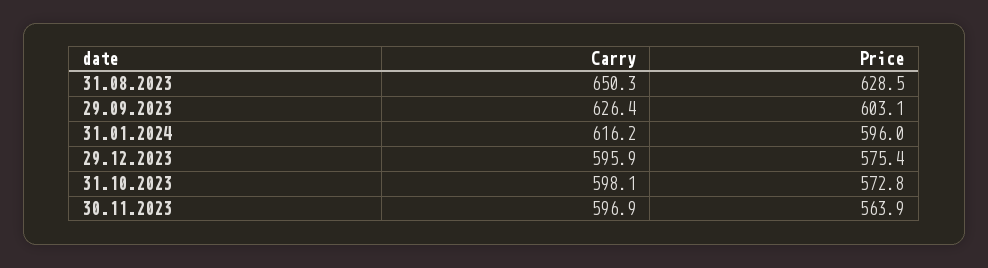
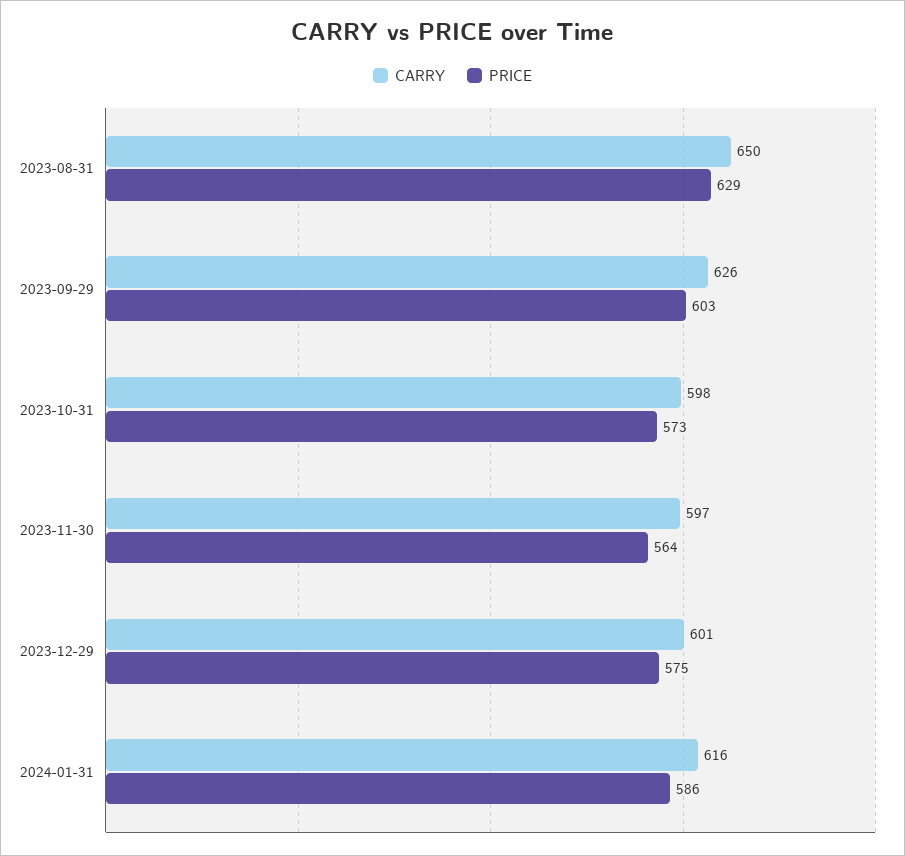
Price, 31.01.2024: 596 -> 586
Carry, 29.12.2023: 595.9 -> 601

